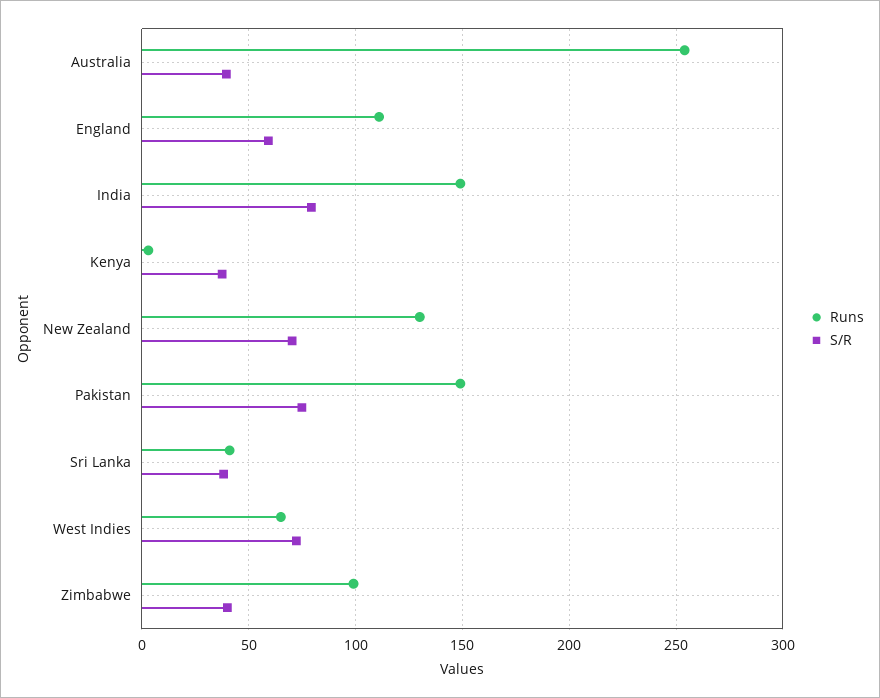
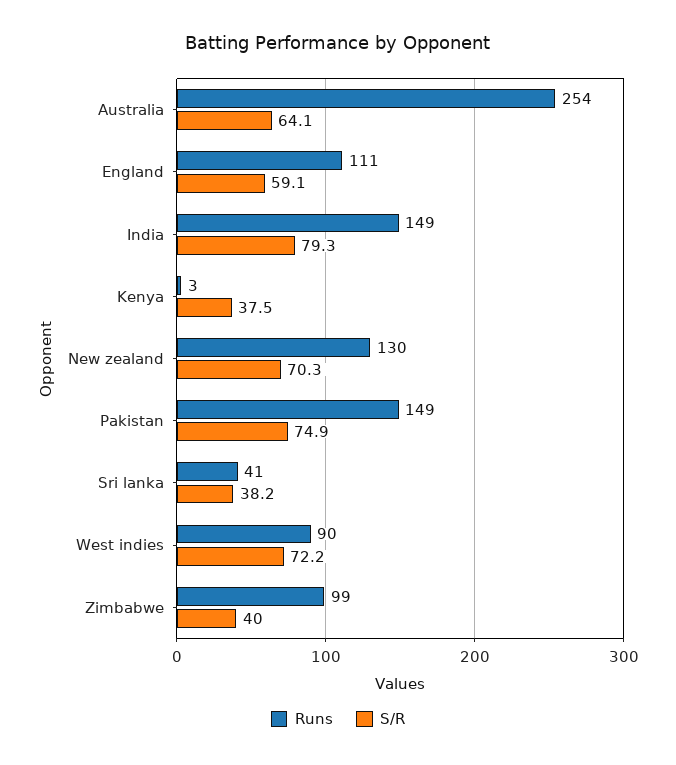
S/R, Australia: 40 -> 64.1
Runs, West Indies: 65 -> 90

